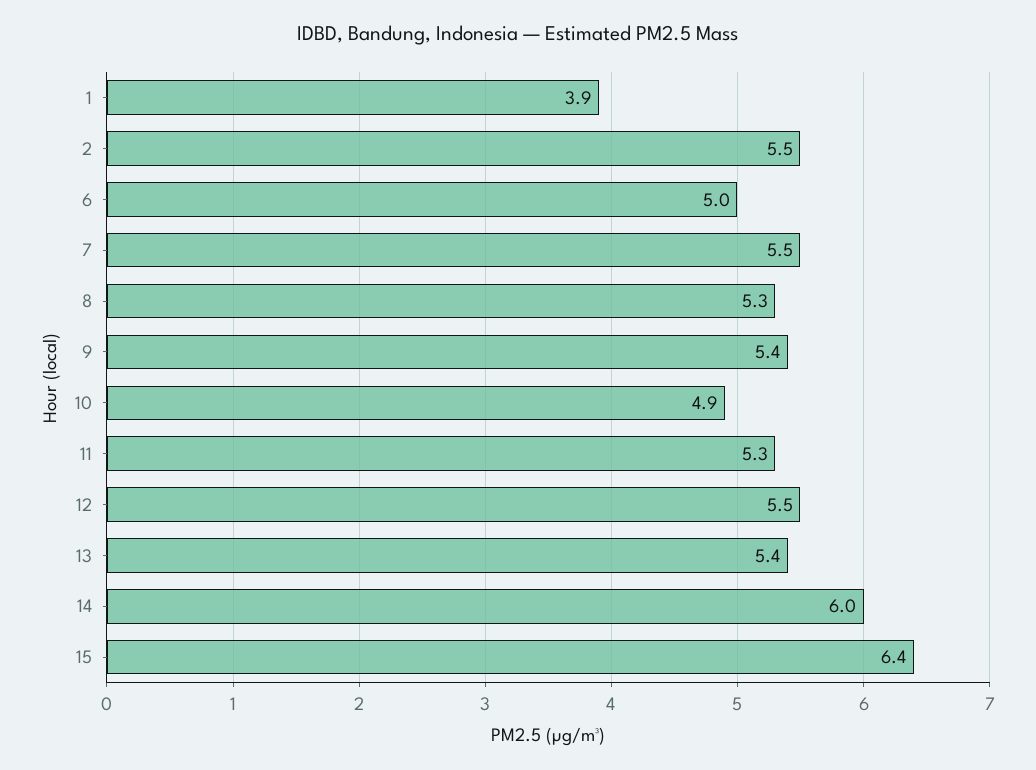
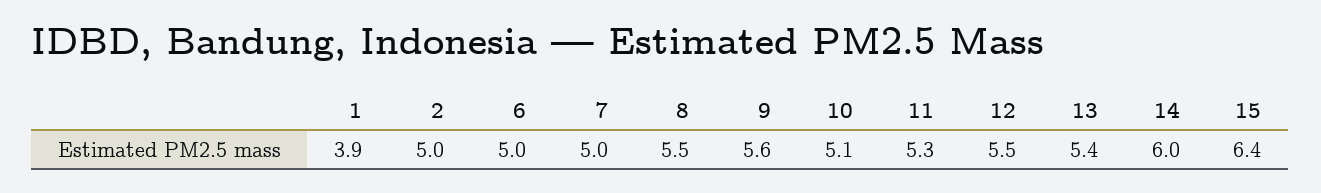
2: 5.5 -> 5
7: 5.5 -> 5
8: 5.3 -> 5.5
9: 5.4 -> 5.6
10: 4.9 -> 5.1

